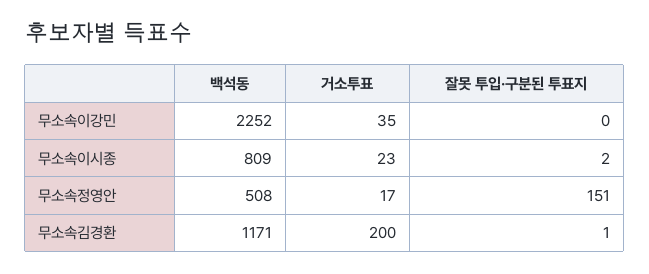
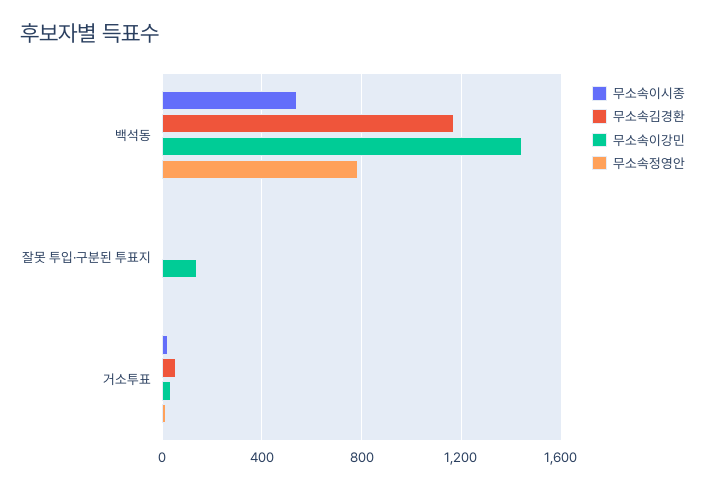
무소속이강민, 백석동: 2252 -> 1450
무소속이강민, 잘못 투입·구분된 투표지: 0 -> 150
무소속이시종, 백석동: 809 -> 550
무소속정영안, 백석동: 508 -> 800
무소속정영안, 잘못 투입·구분된 투표지: 151 -> 0
무소속김경환, 거소투표: 200 -> 50

